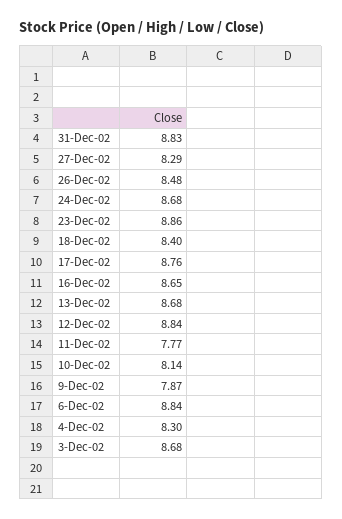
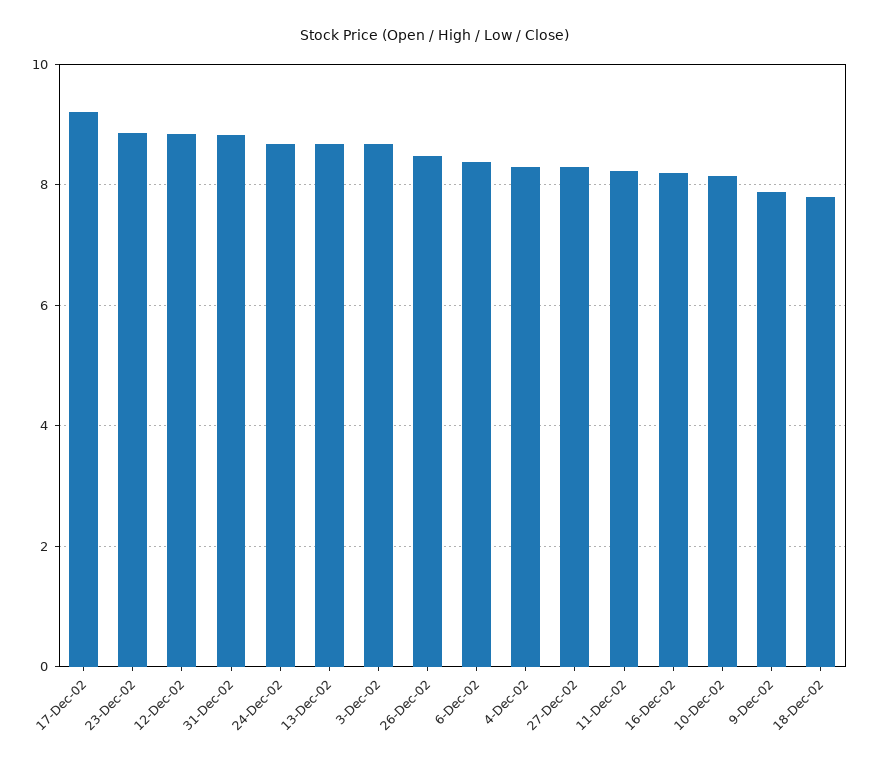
18-Dec-02: 8.4 -> 7.8
17-Dec-02: 8.76 -> 9.2
16-Dec-02: 8.65 -> 8.2
11-Dec-02: 7.77 -> 8.2
6-Dec-02: 8.84 -> 8.4

